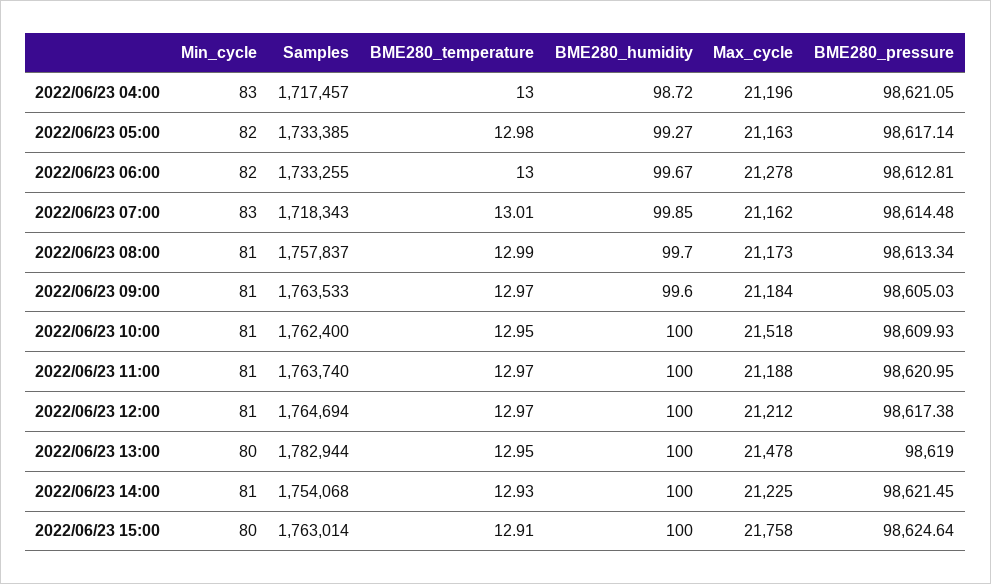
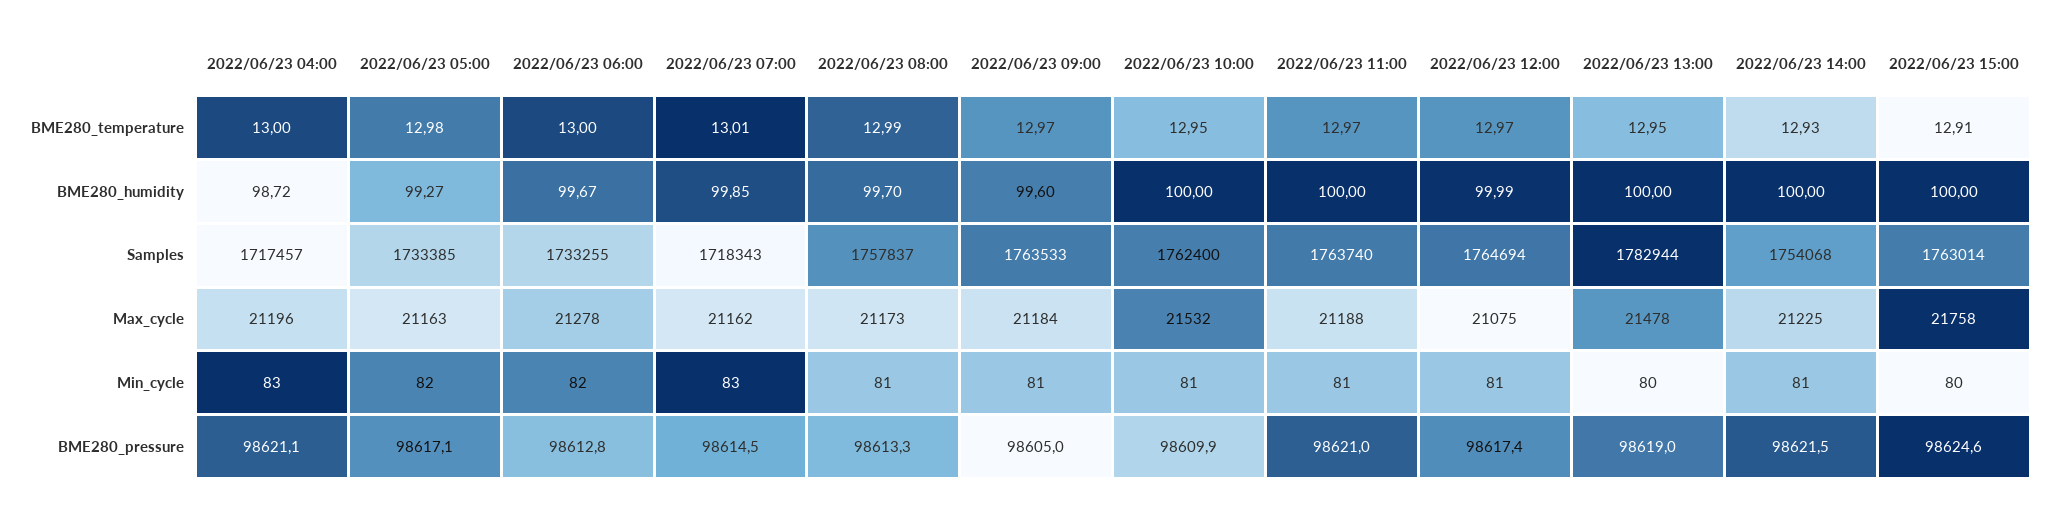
Max_cycle, 2022/06/23 10:00: 21518 -> 21532
BME280_humidity, 2022/06/23 12:00: 100 -> 99.99
Max_cycle, 2022/06/23 12:00: 21212 -> 21075

